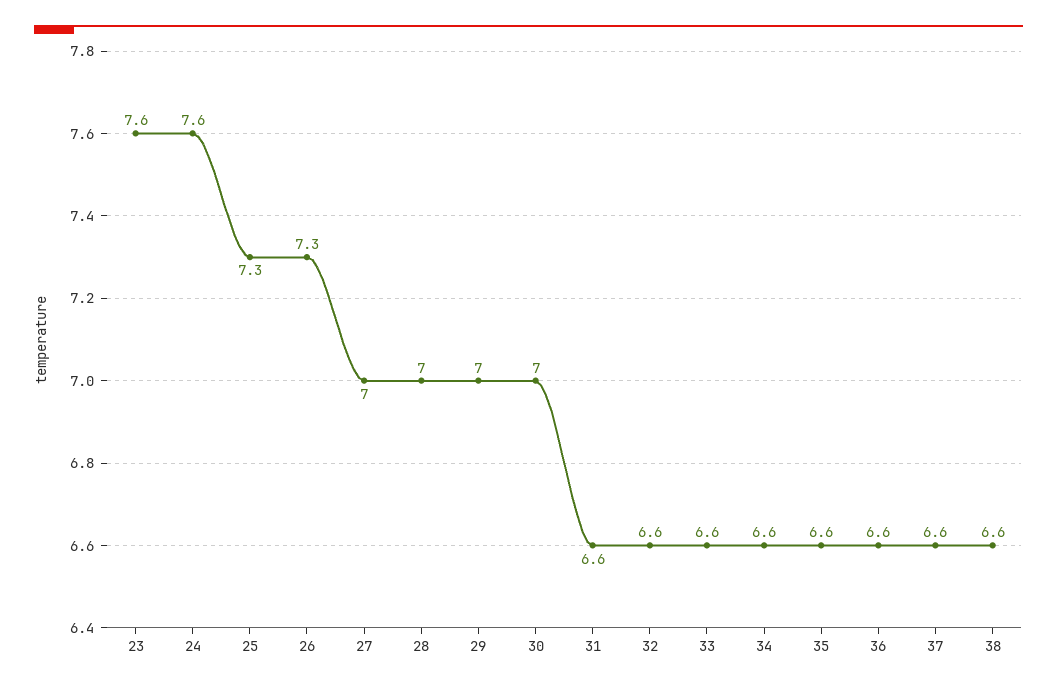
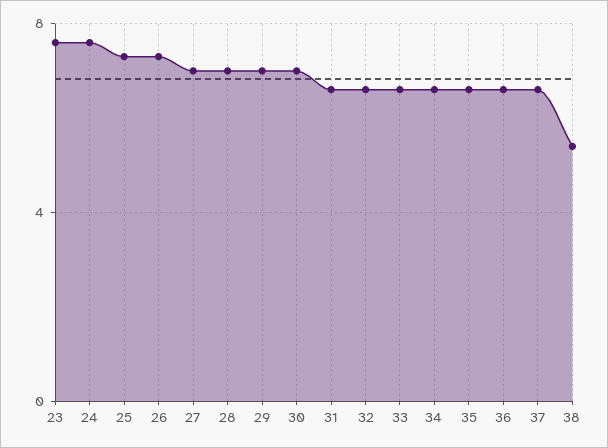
38: 6.6 -> 5.5

